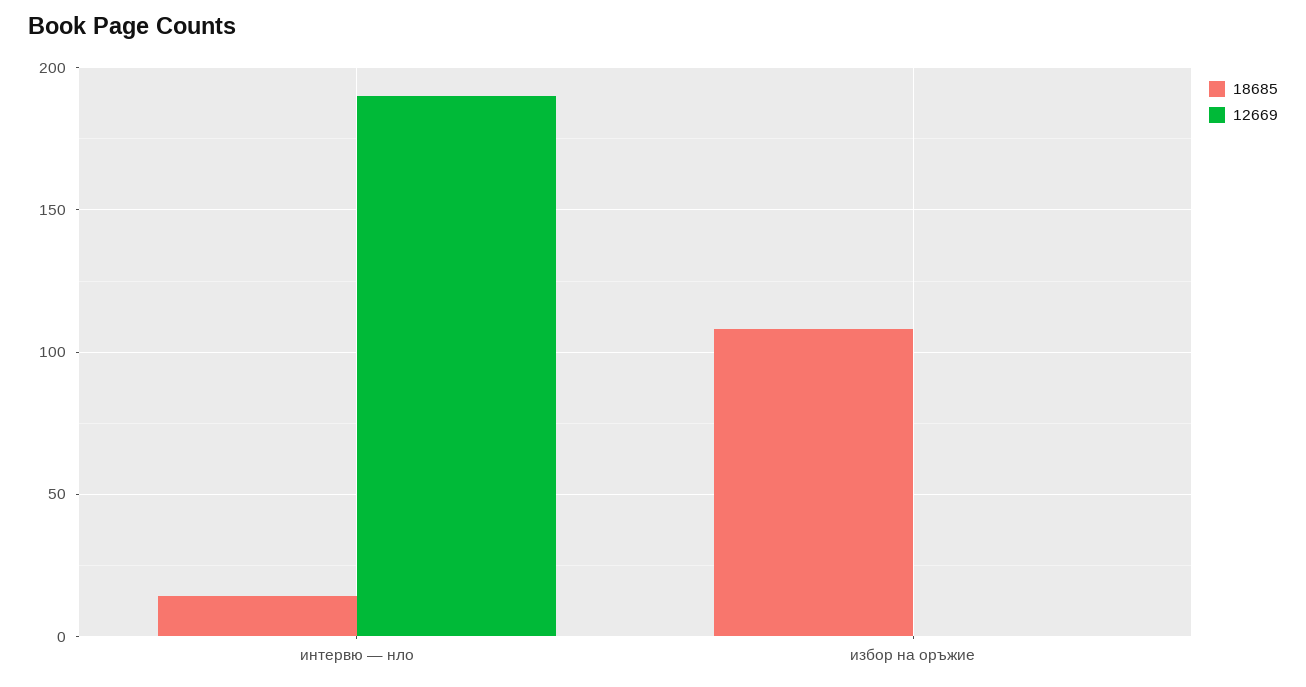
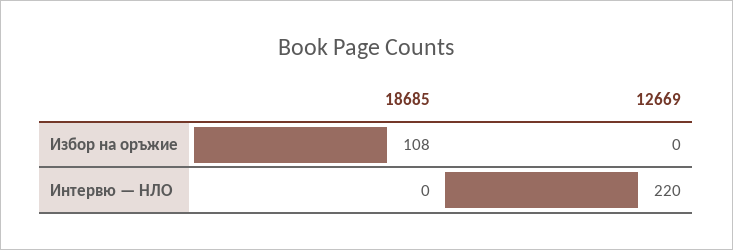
18685, интервю — нло: 15 -> 0
12669, интервю — нло: 190 -> 220

